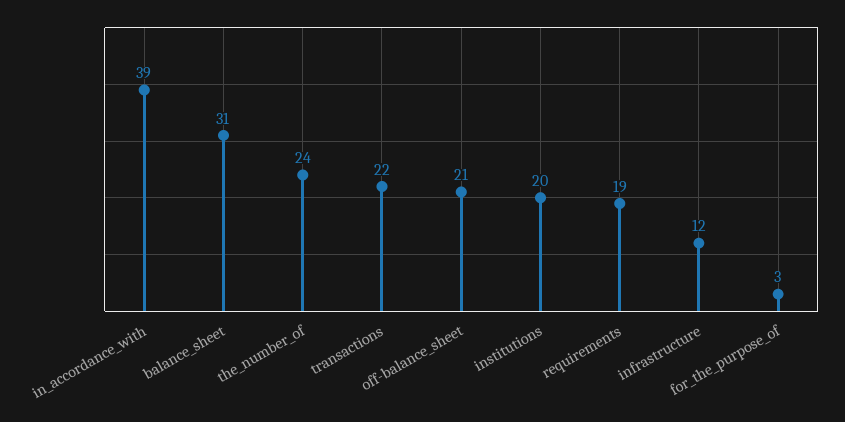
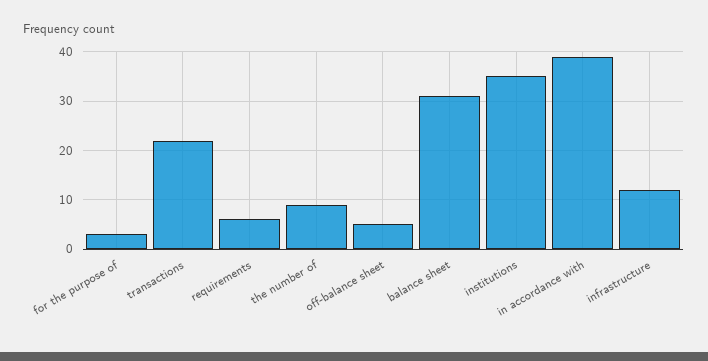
the_number_of: 24 -> 10
off-balance_sheet: 21 -> 5
institutions: 20 -> 35
requirements: 19 -> 5

